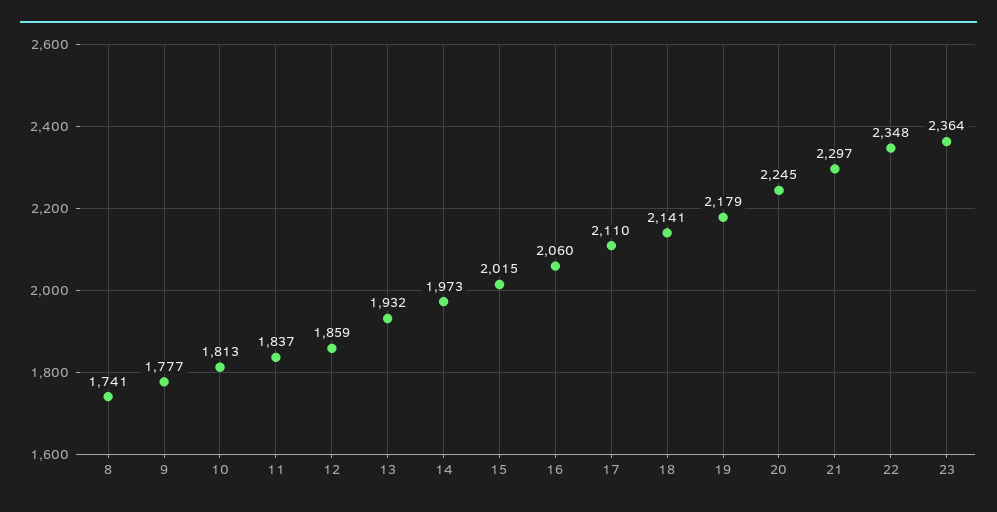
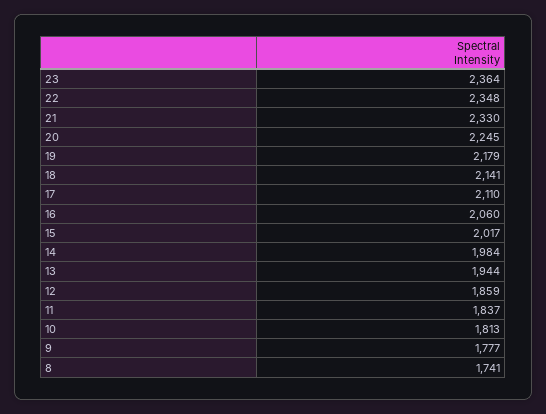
13: 1932 -> 1944
14: 1973 -> 1984
15: 2015 -> 2017
21: 2297 -> 2330

